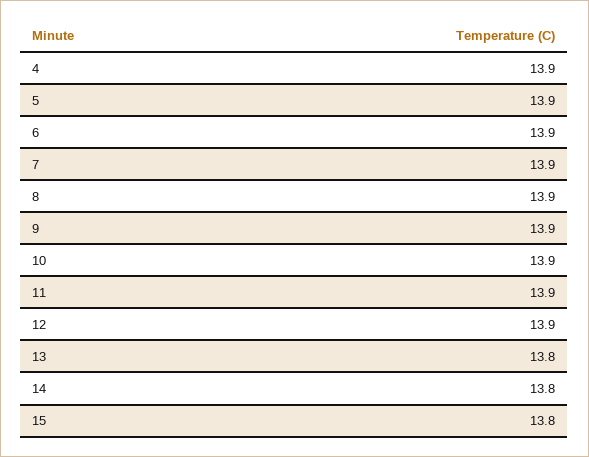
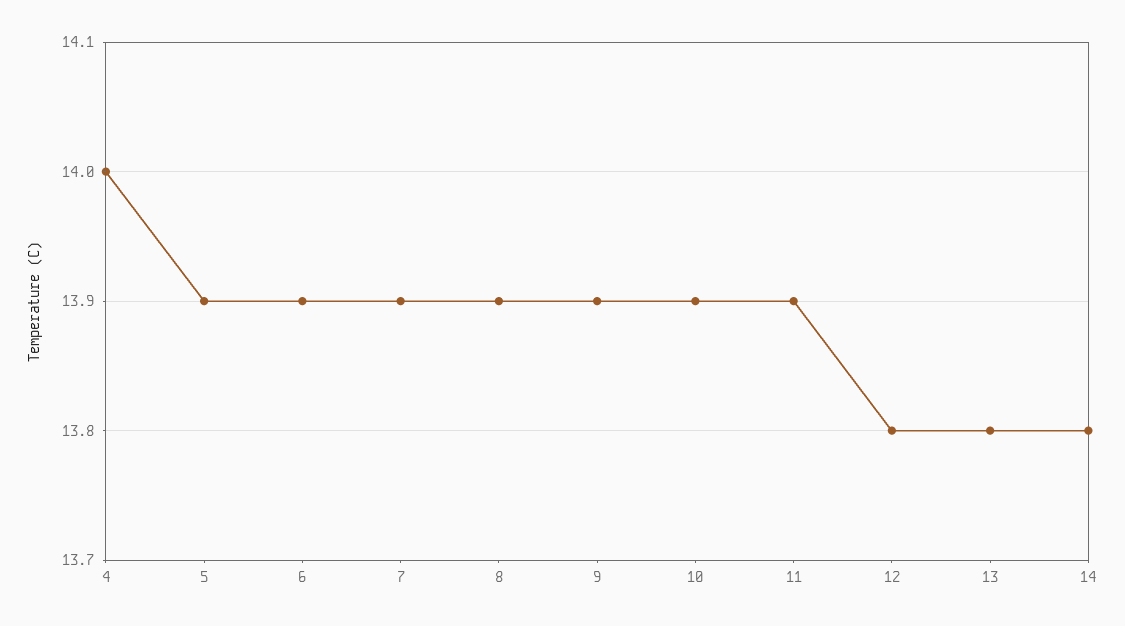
4: 13.9 -> 14
12: 13.9 -> 13.8
15: 13.8 -> none

